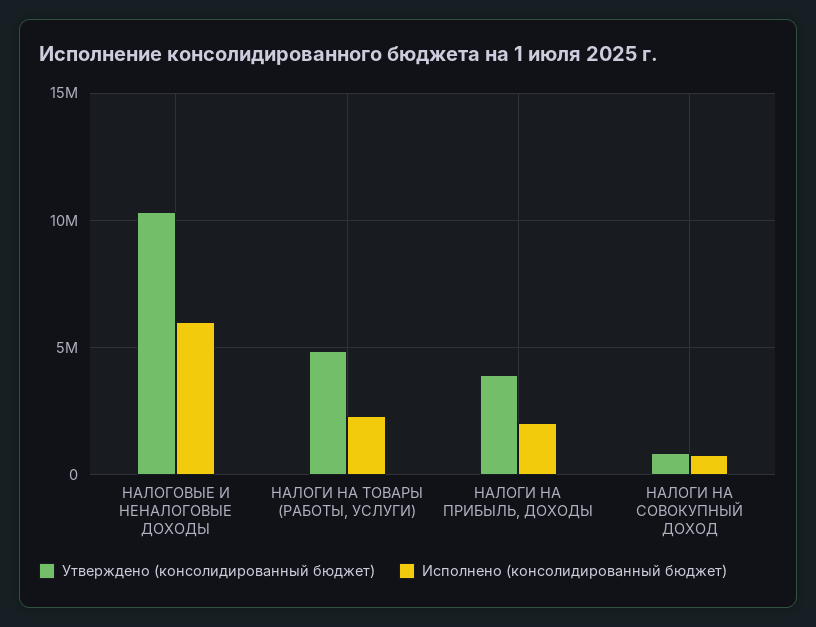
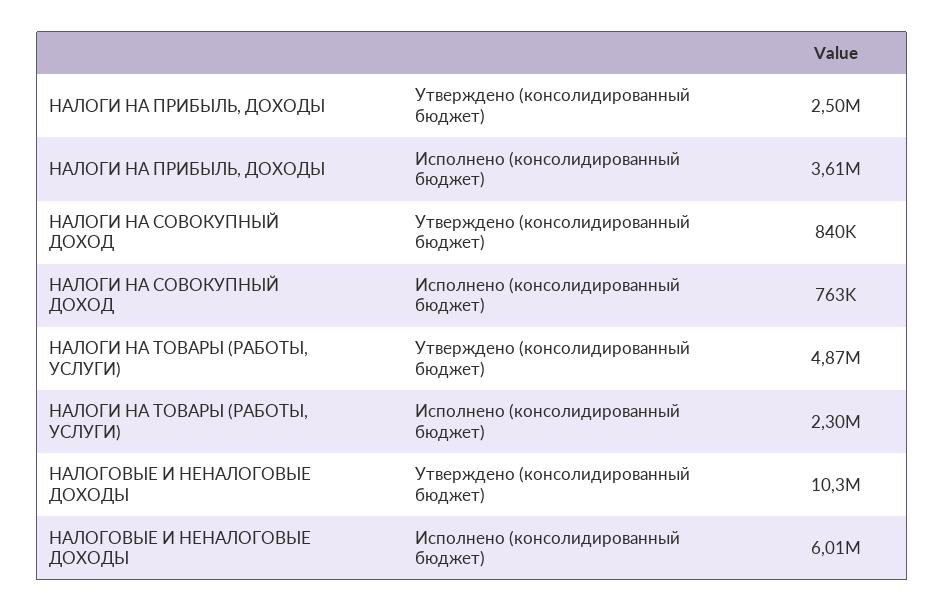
Утверждено (консолидированный бюджет), НАЛОГИ НА ПРИБЫЛЬ, ДОХОДЫ: 4000000 -> 2500000
Исполнено (консолидированный бюджет), НАЛОГИ НА ПРИБЫЛЬ, ДОХОДЫ: 2000000 -> 3610000

